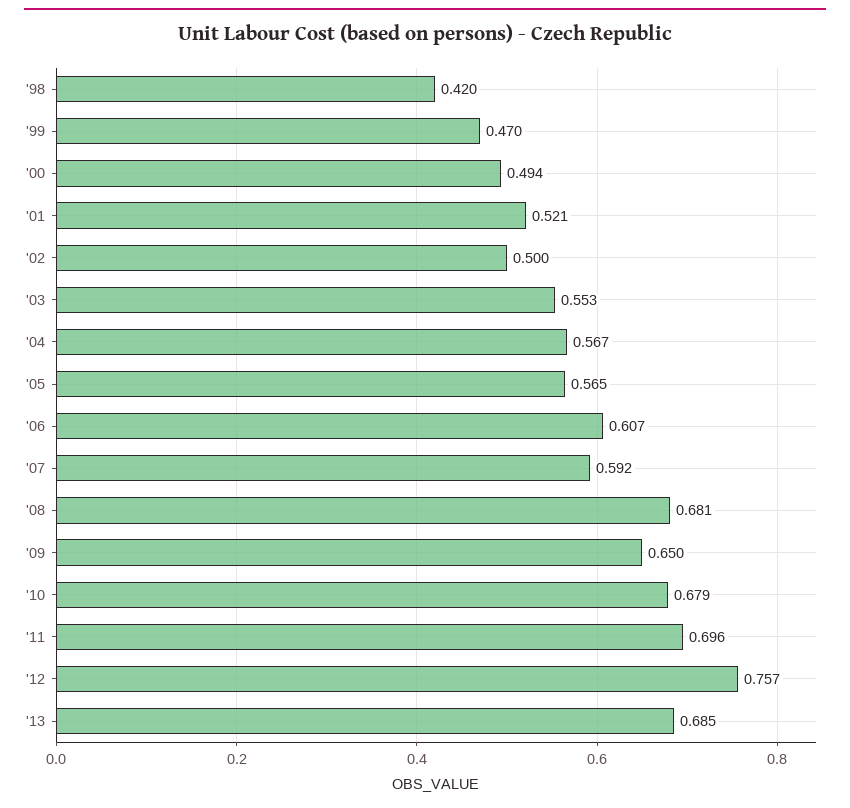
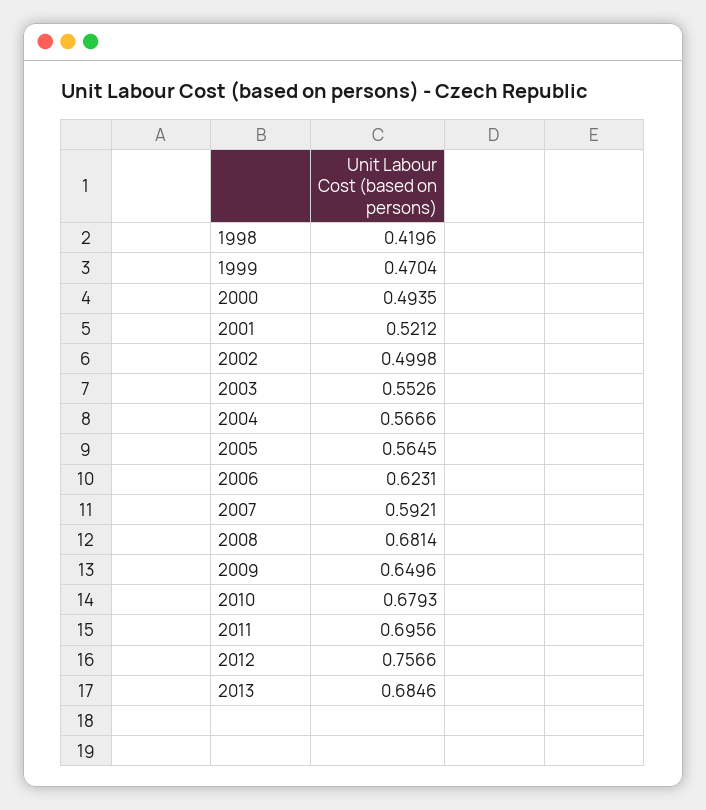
'06: 0.607 -> 0.6231

